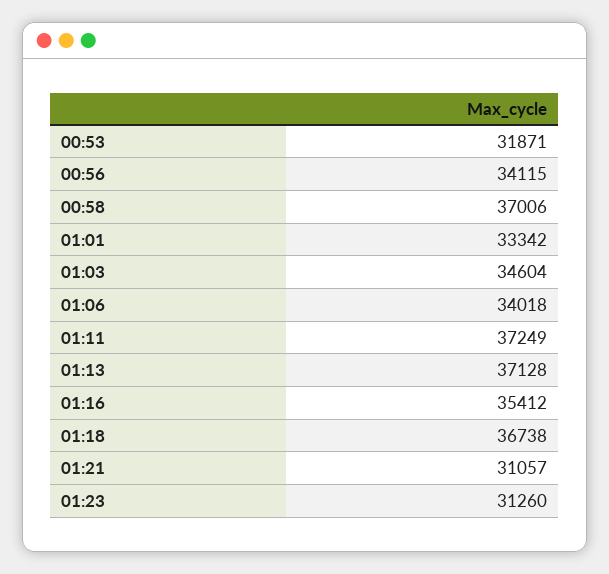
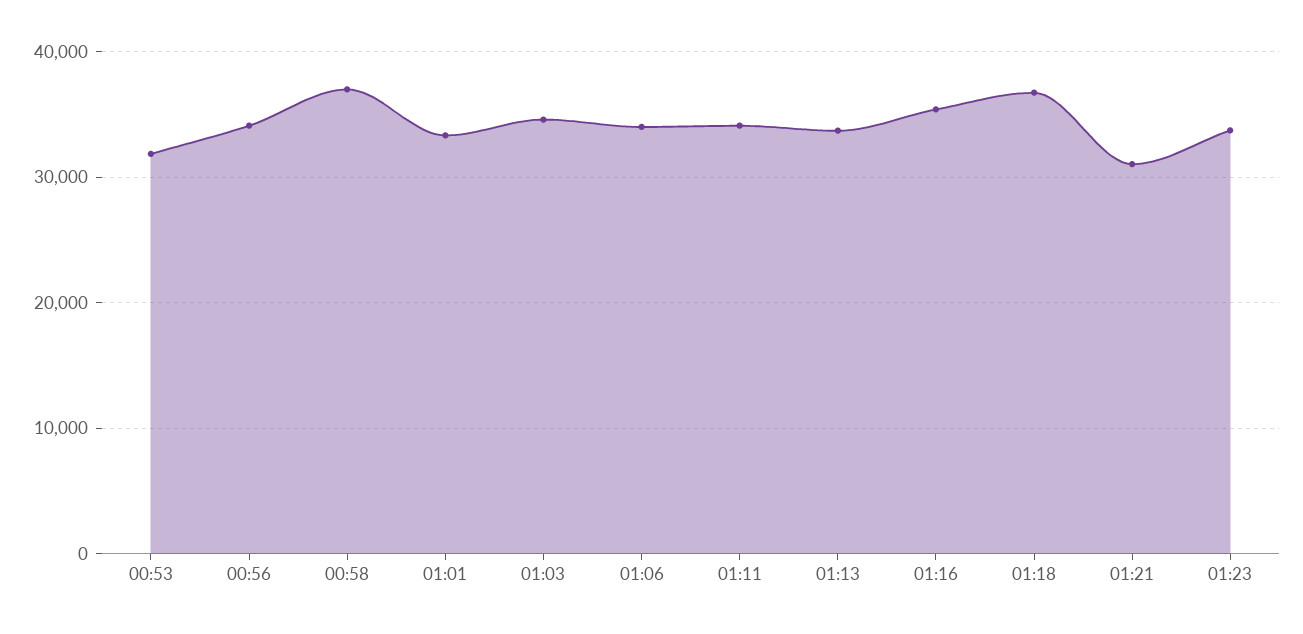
01:11: 37249 -> 34000
01:13: 37128 -> 34000
01:23: 31260 -> 34000

